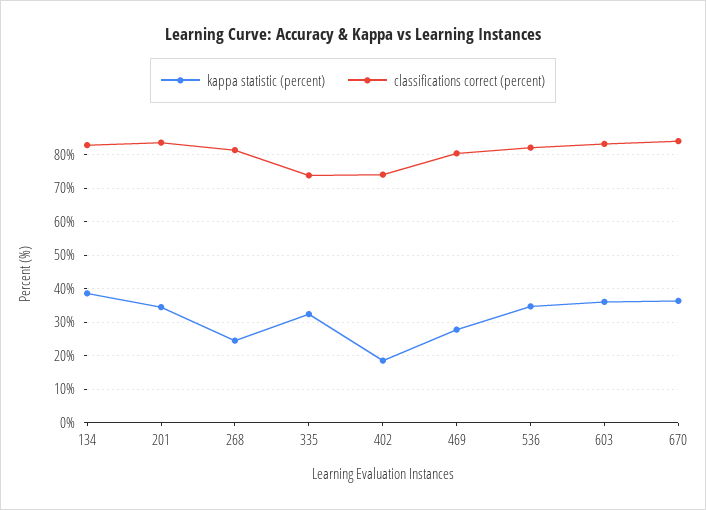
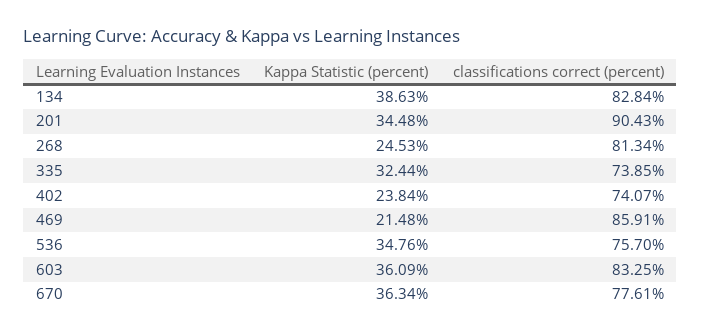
classifications correct (percent), 201: 84 -> 90.43
kappa statistic (percent), 402: 18 -> 23.84
kappa statistic (percent), 469: 28 -> 21.48
classifications correct (percent), 469: 80 -> 85.91
classifications correct (percent), 536: 82 -> 75.7
classifications correct (percent), 670: 84 -> 77.61

